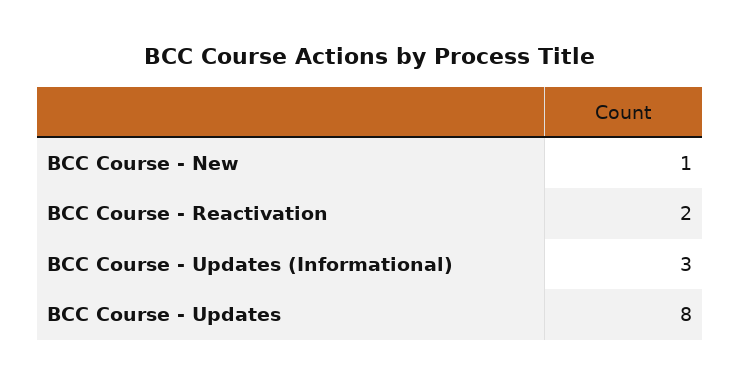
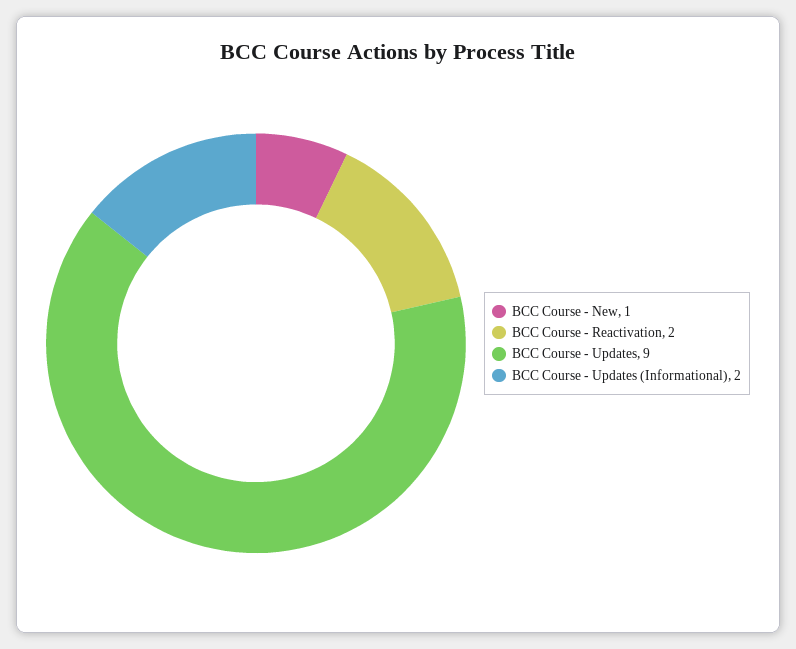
BCC Course - Updates (Informational): 3 -> 2
BCC Course - Updates: 8 -> 9

